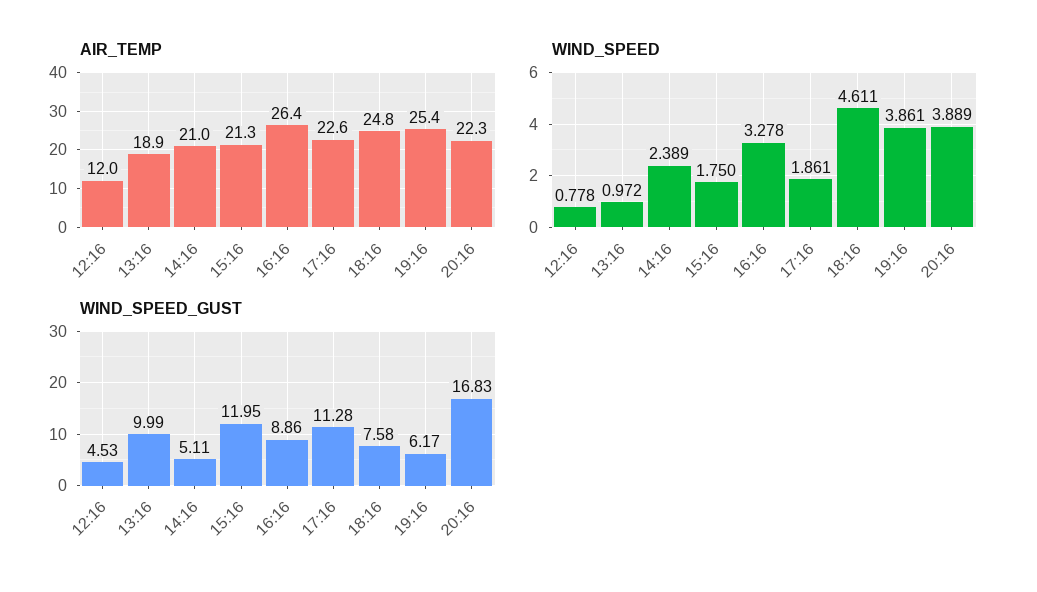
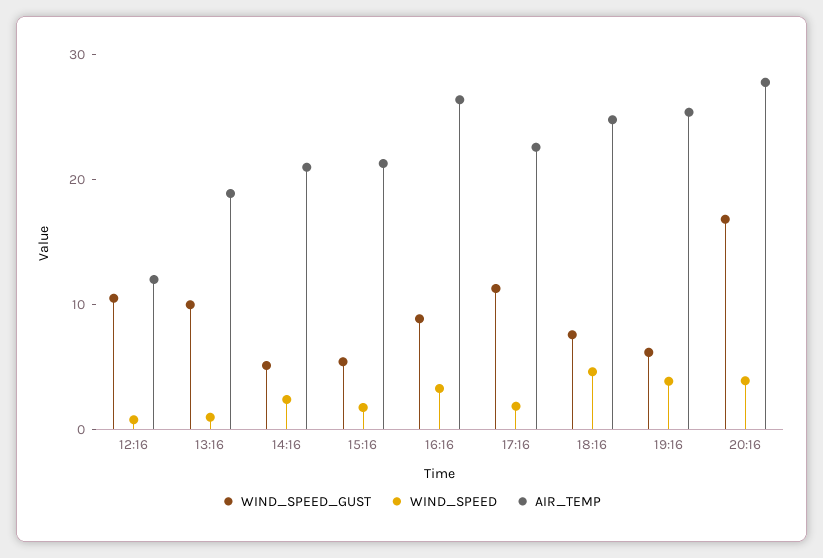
AIR_TEMP, 20:16: 22.3 -> 28
WIND_SPEED_GUST, 12:16: 4.53 -> 10
WIND_SPEED_GUST, 15:16: 11.95 -> 6

